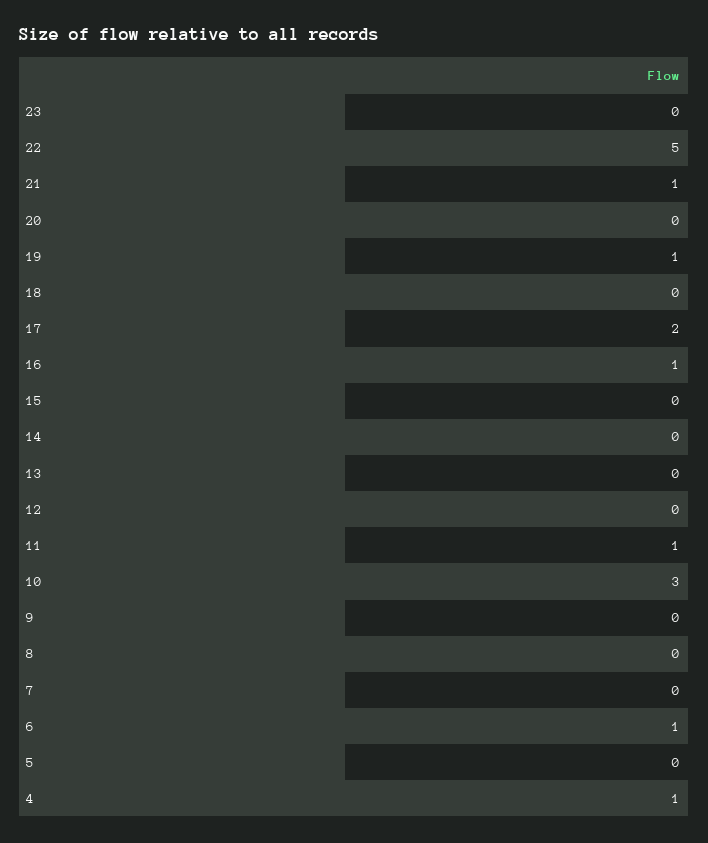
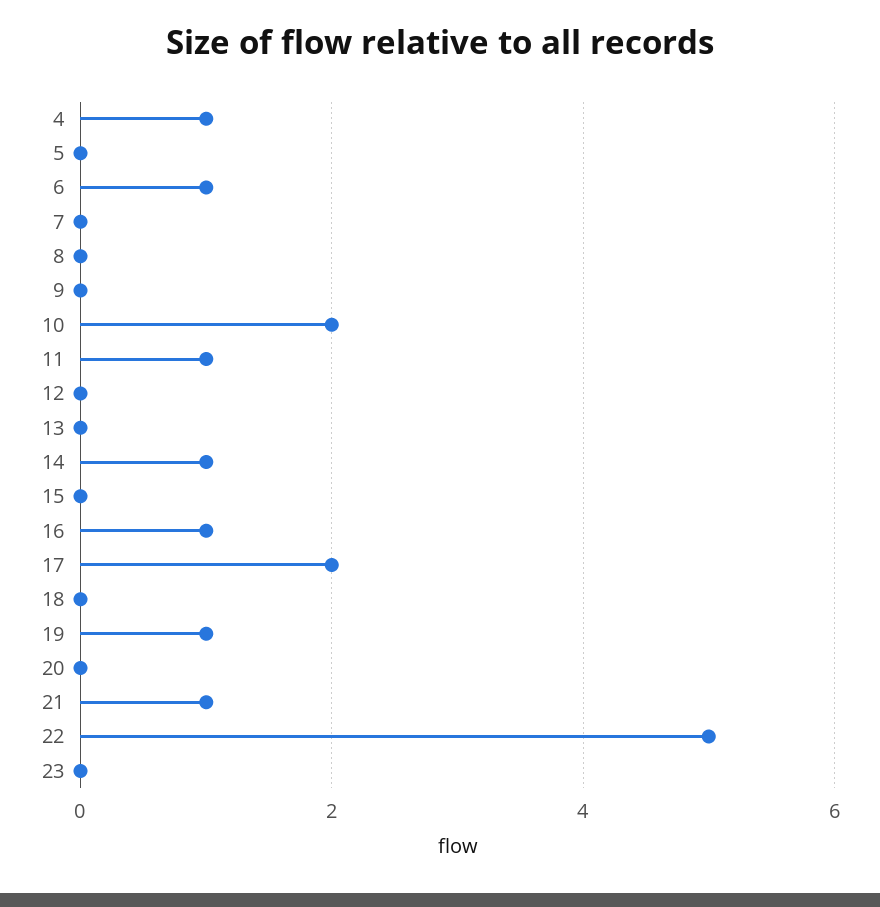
14: 0 -> 1
10: 3 -> 2

